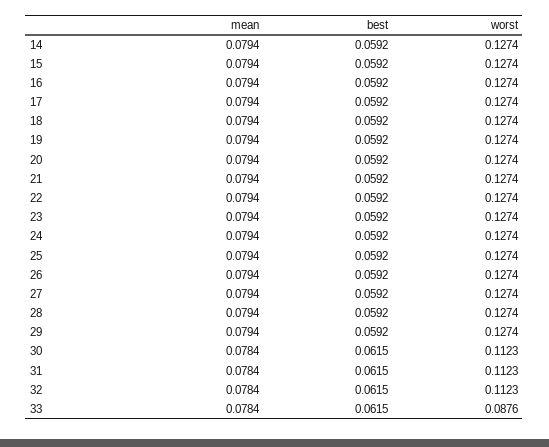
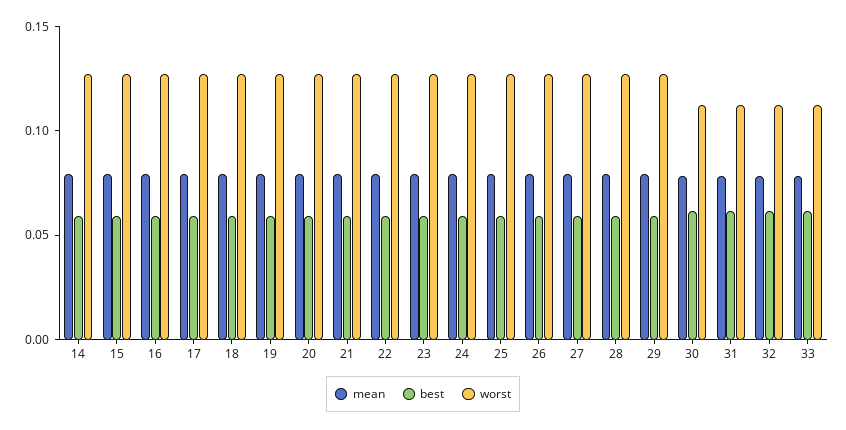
worst, 33: 0.0876 -> 0.11

